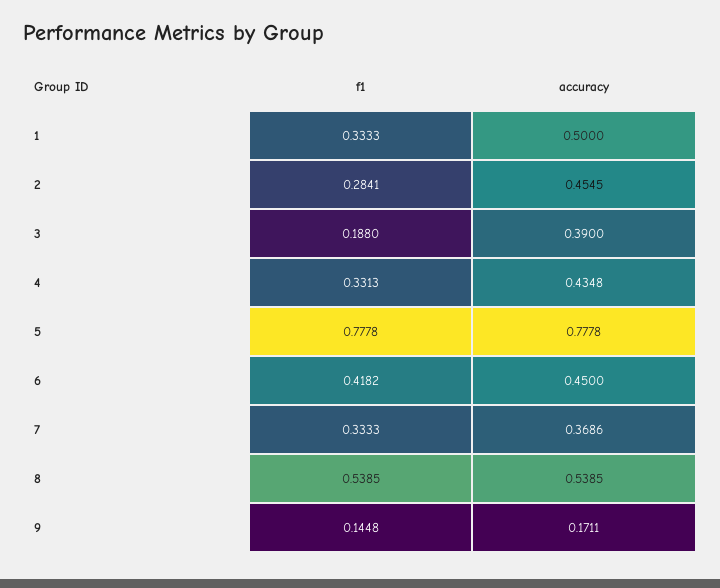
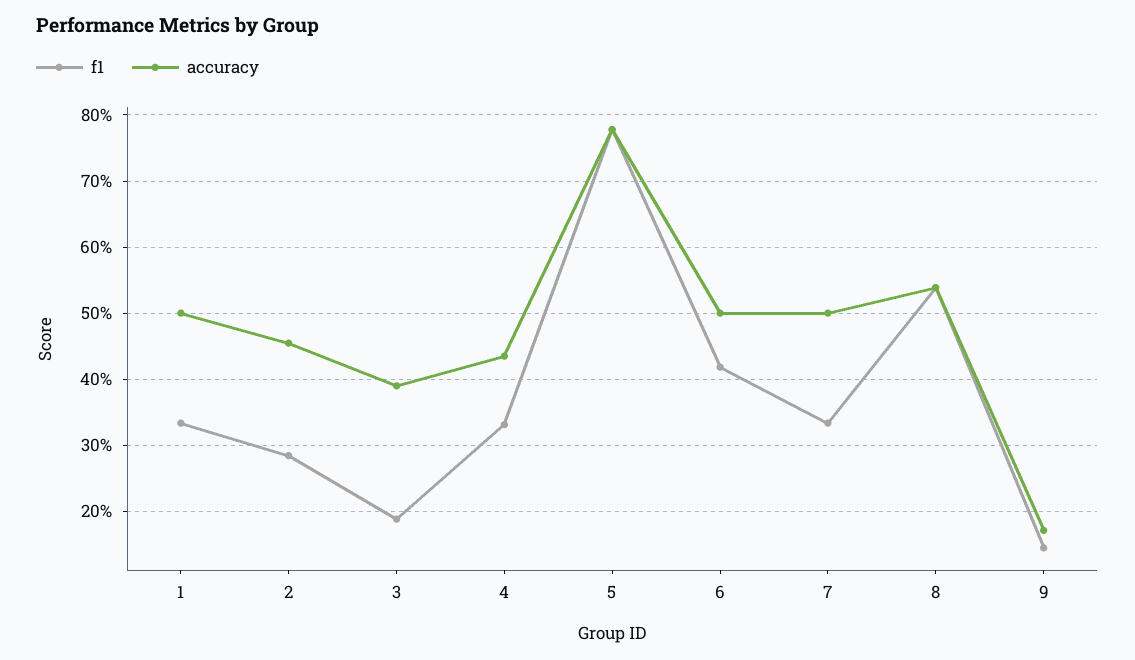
accuracy, 6: 0.45 -> 0.5
accuracy, 7: 0.3686 -> 0.5

